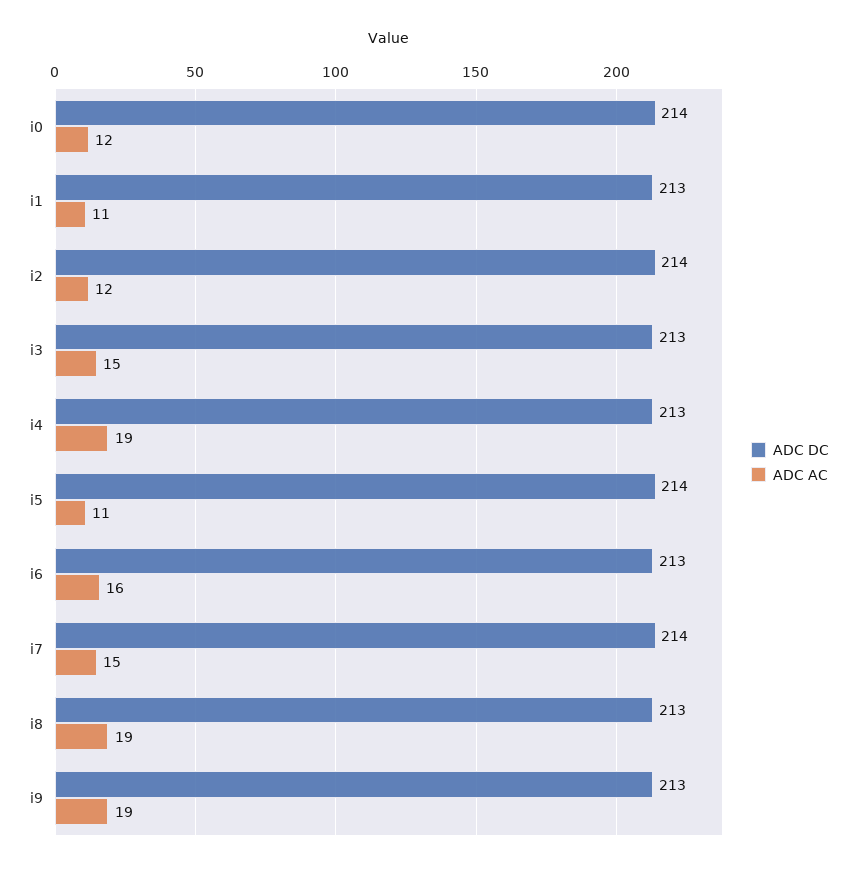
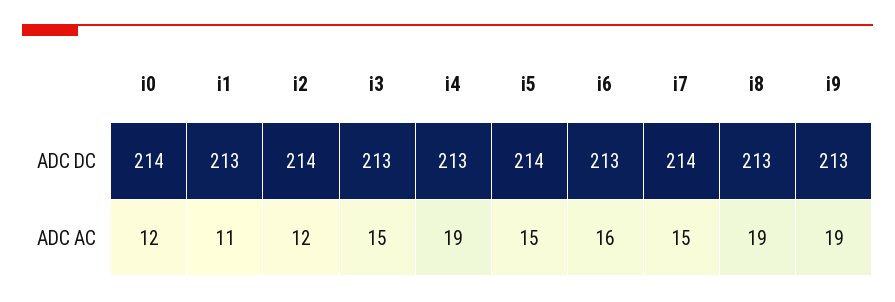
ADC AC, i5: 11 -> 15

